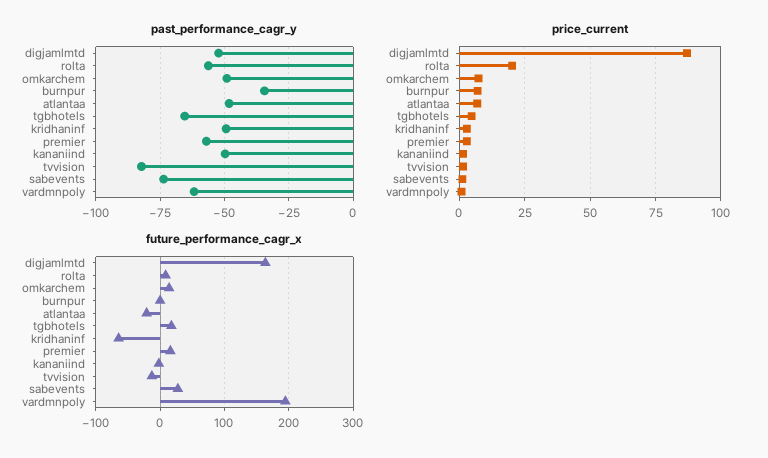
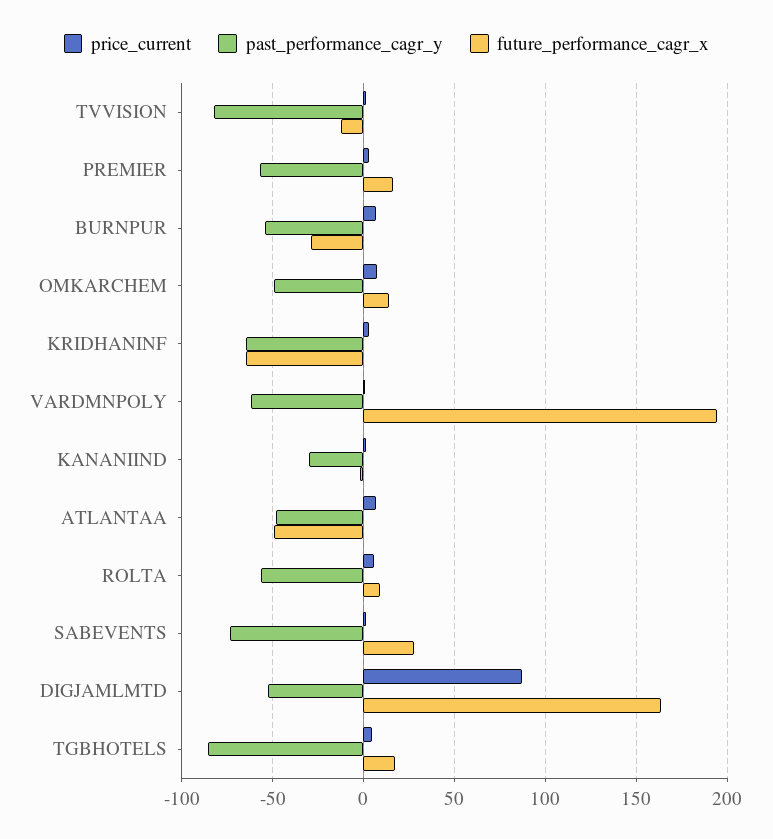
past_performance_cagr_y, burnpur: -35 -> -55
past_performance_cagr_y, tgbhotels: -65 -> -85
past_performance_cagr_y, kridhaninf: -50 -> -65
past_performance_cagr_y, kananiind: -50 -> -30
price_current, rolta: 20 -> 5
future_performance_cagr_x, burnpur: 0 -> -30
future_performance_cagr_x, atlantaa: -20 -> -50

